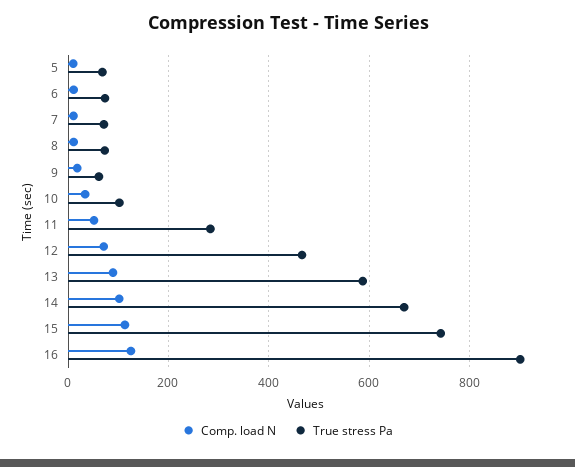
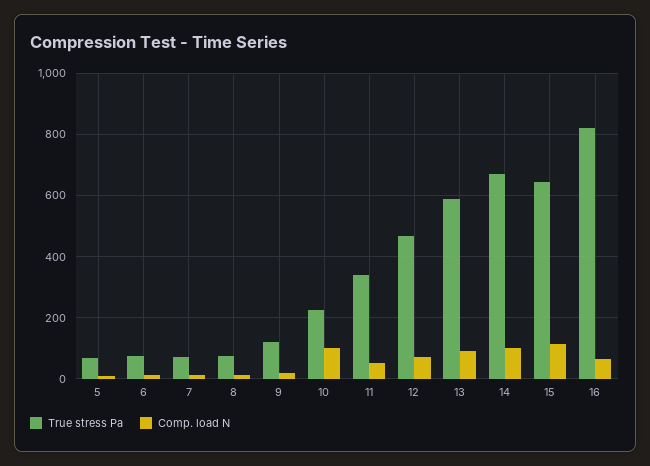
True stress Pa, 9: 60 -> 120
Comp. load N, 10: 40 -> 100
True stress Pa, 10: 100 -> 220
True stress Pa, 11: 280 -> 340
True stress Pa, 15: 740 -> 640
Comp. load N, 16: 120 -> 60
True stress Pa, 16: 900 -> 820

